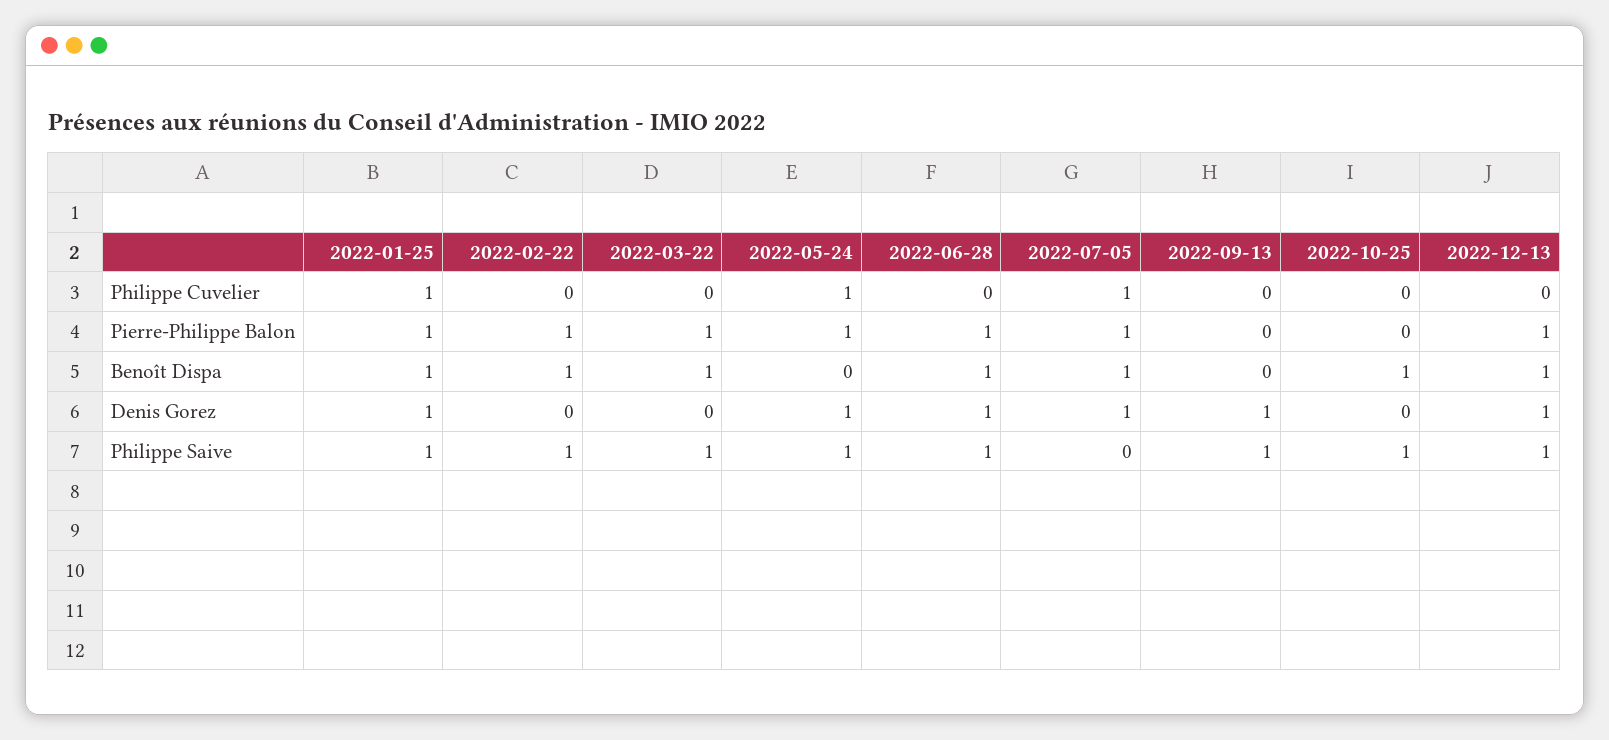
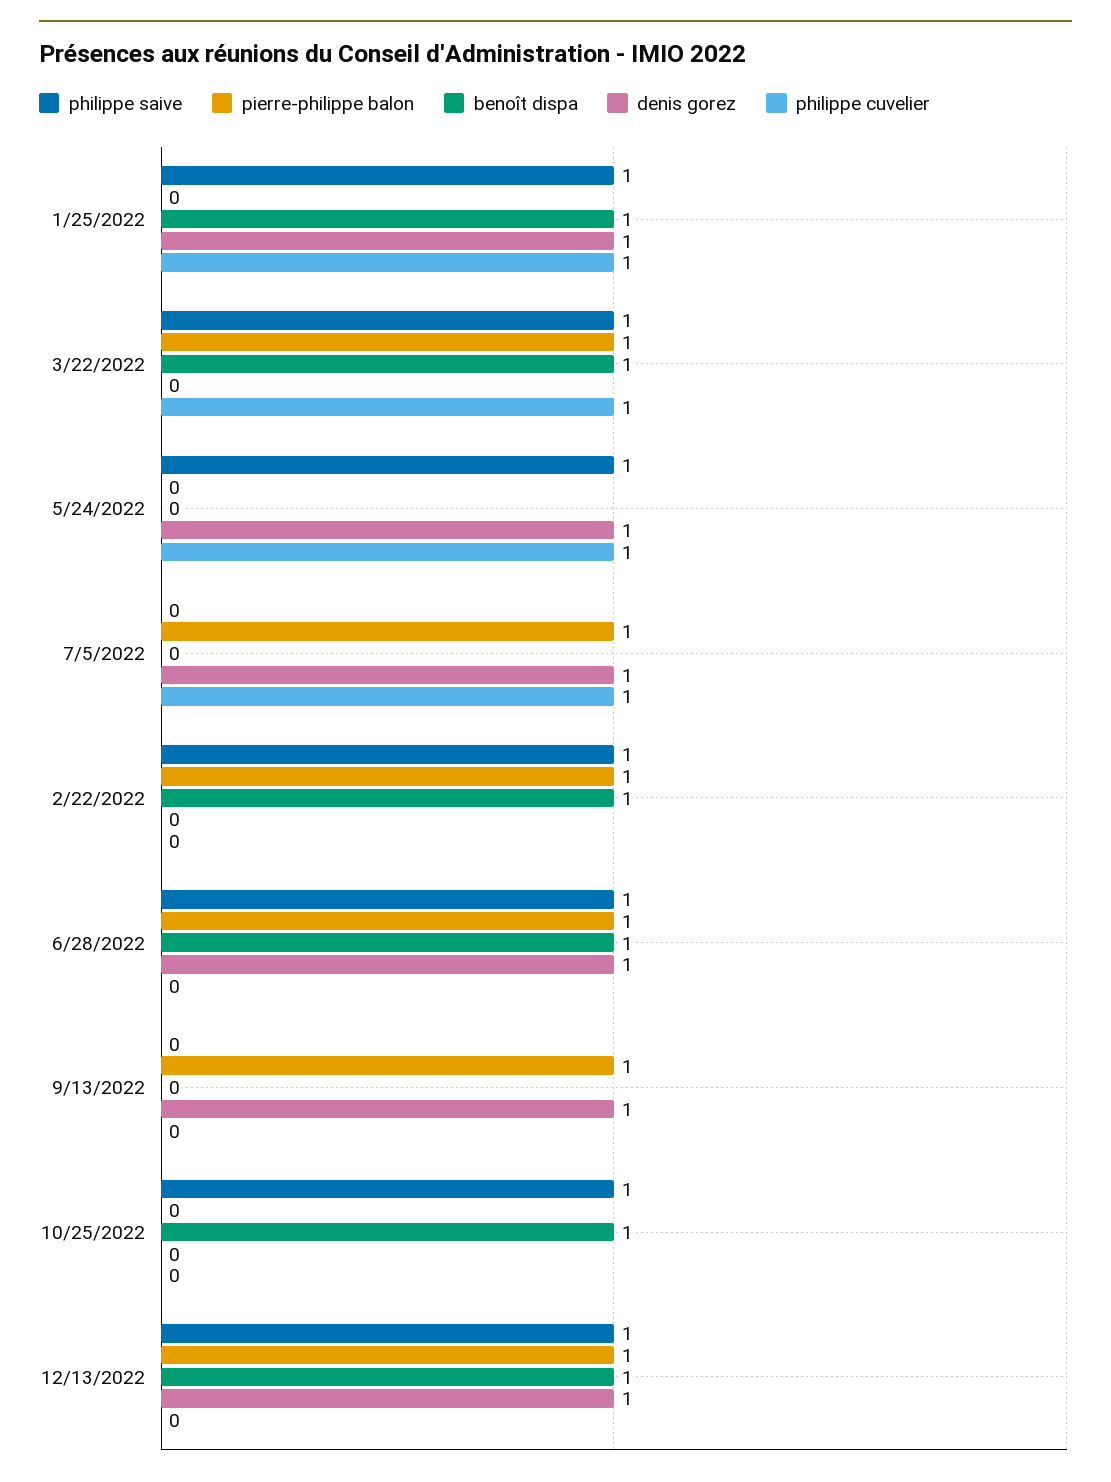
Philippe Cuvelier, 2022-03-22: 0 -> 1
Pierre-Philippe Balon, 2022-01-25: 1 -> 0
Pierre-Philippe Balon, 2022-05-24: 1 -> 0
Pierre-Philippe Balon, 2022-09-13: 0 -> 1
Benoît Dispa, 2022-07-05: 1 -> 0
Philippe Saive, 2022-09-13: 1 -> 0

